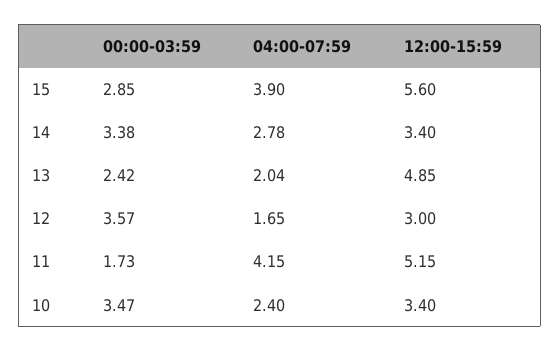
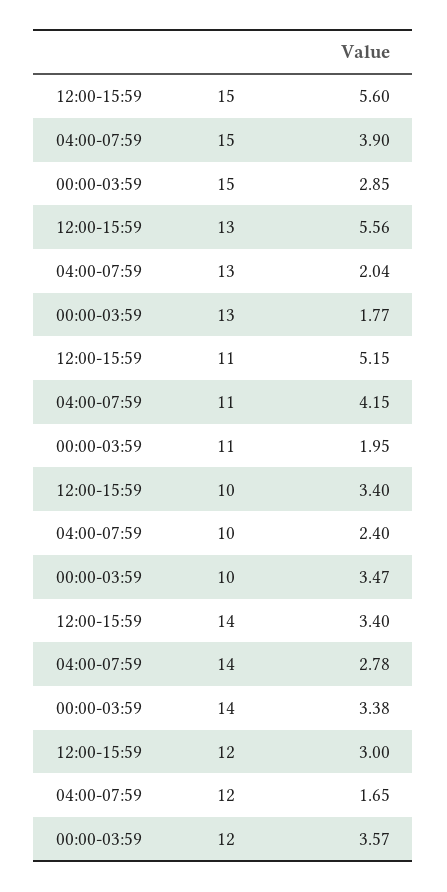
00:00-03:59, 13: 2.42 -> 1.77
12:00-15:59, 13: 4.85 -> 5.56
00:00-03:59, 11: 1.73 -> 1.95

